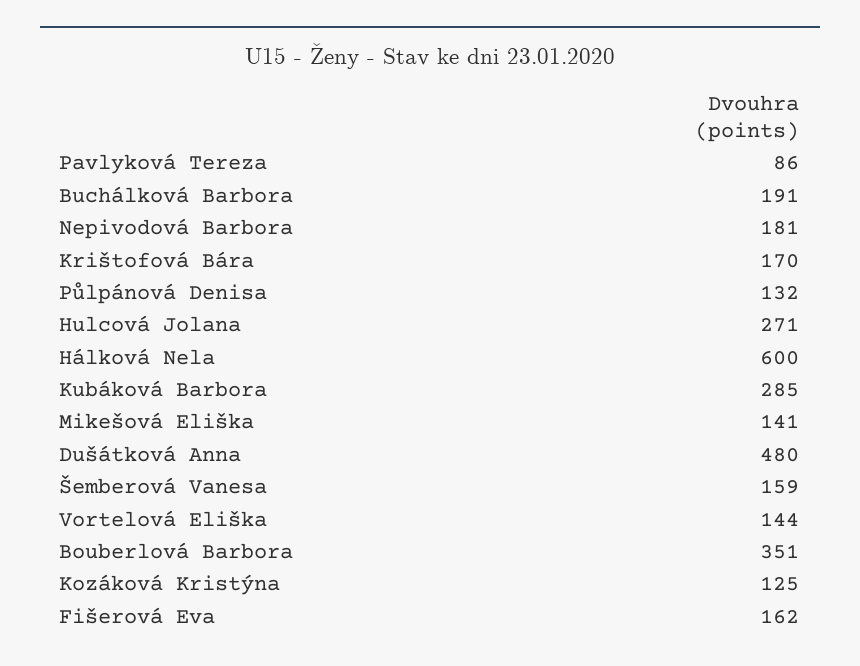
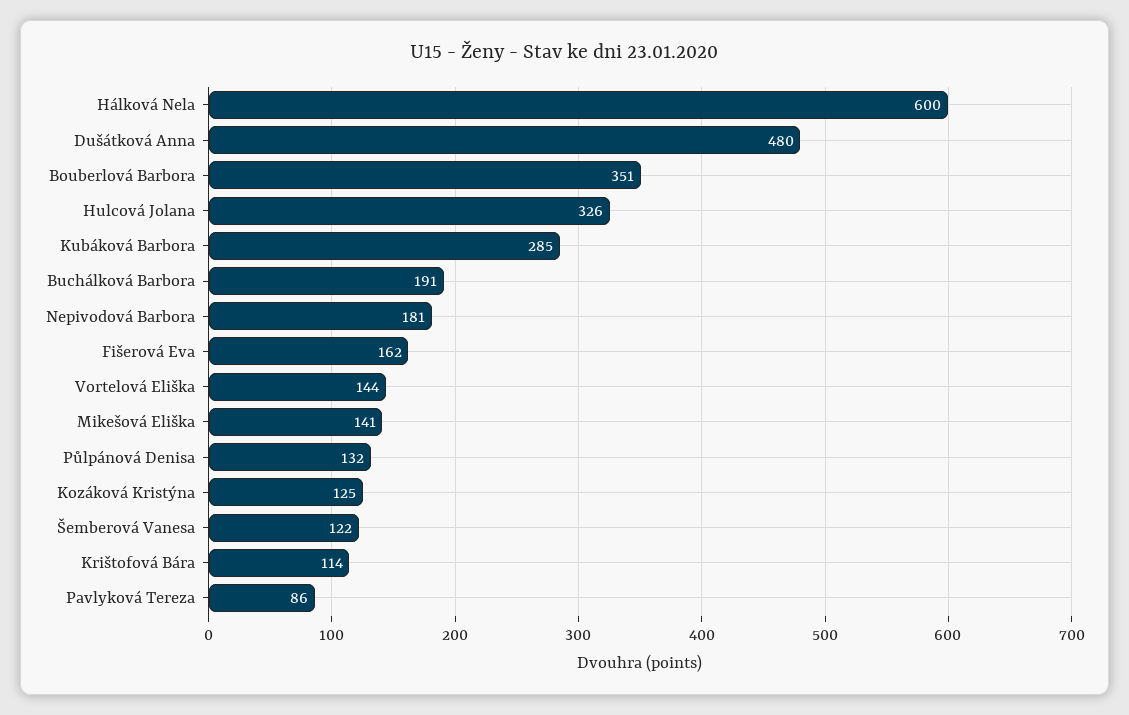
Krištofová Bára: 170 -> 114
Hulcová Jolana: 271 -> 326
Šemberová Vanesa: 159 -> 122

